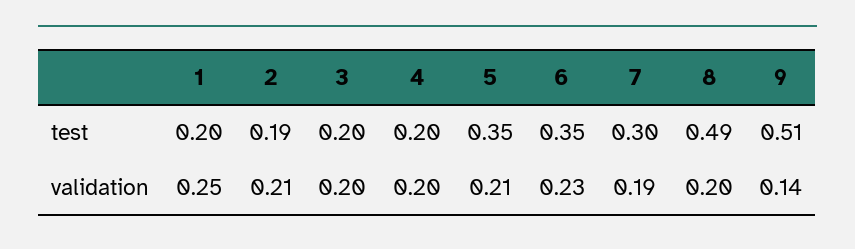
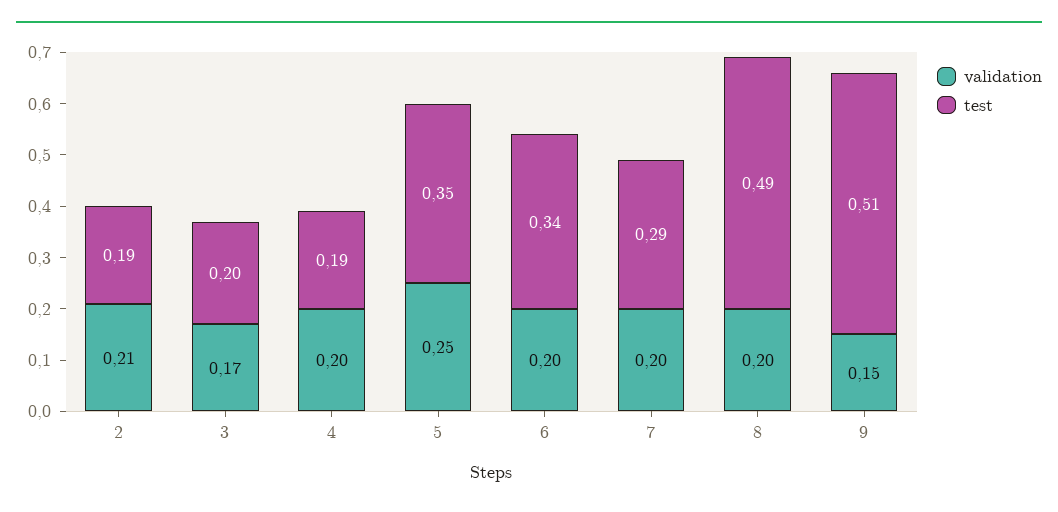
test, 1: 0.2 -> none
test, 4: 0.2 -> 0.19
test, 6: 0.35 -> 0.34
test, 7: 0.3 -> 0.29
validation, 1: 0.25 -> none
validation, 3: 0.2 -> 0.17
validation, 5: 0.21 -> 0.25
validation, 6: 0.23 -> 0.2
validation, 7: 0.19 -> 0.2
validation, 9: 0.14 -> 0.15

